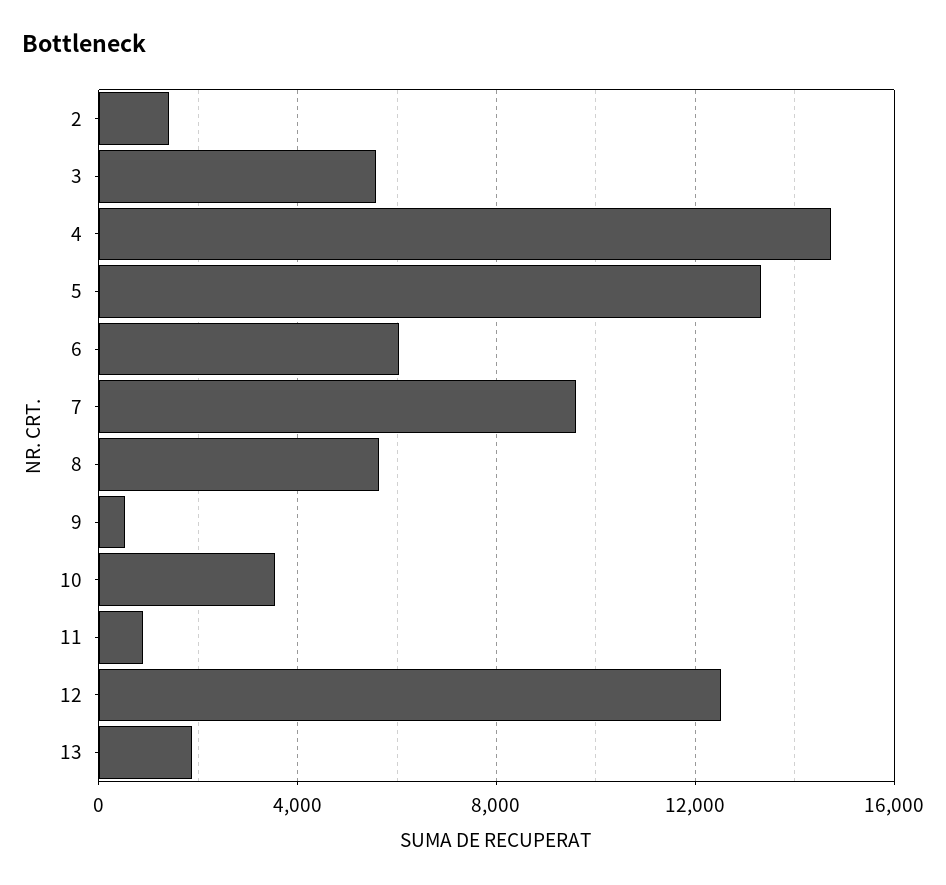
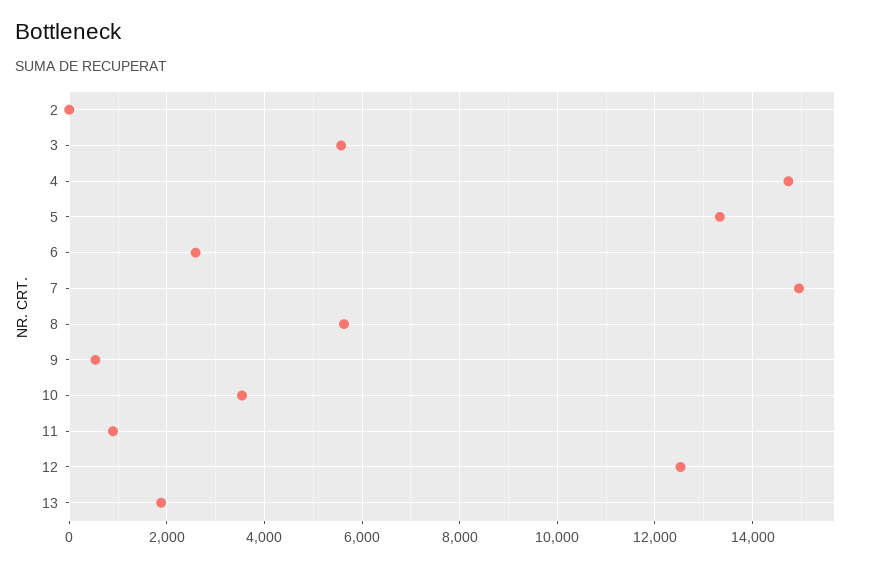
2: 1500 -> 0
6: 6000 -> 2600
7: 9500 -> 15000

